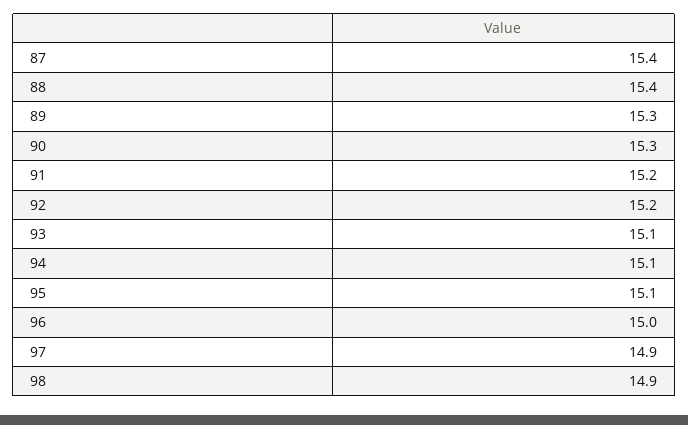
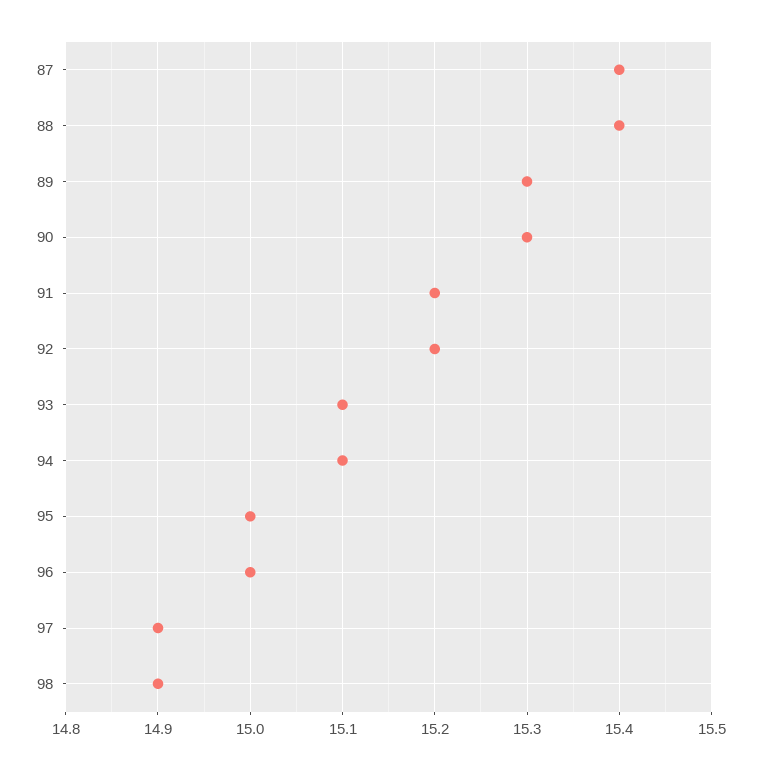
95: 15.1 -> 15

